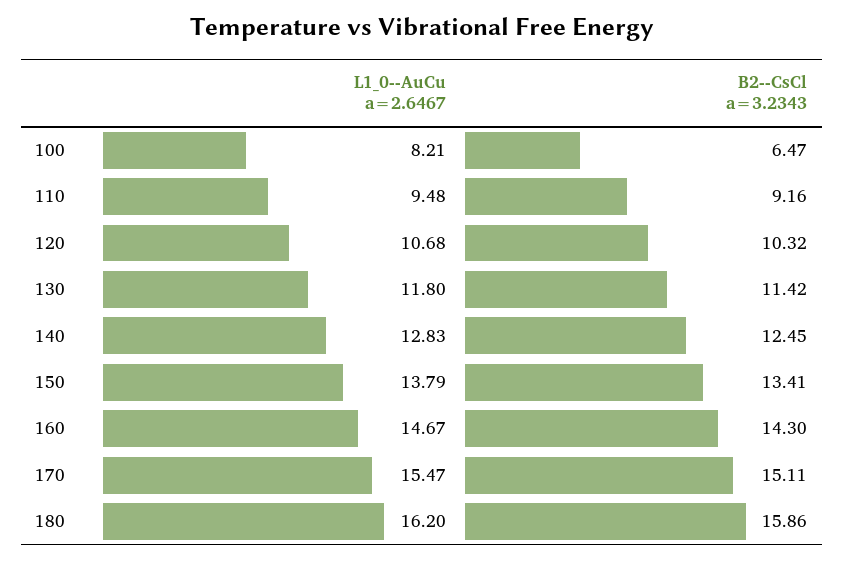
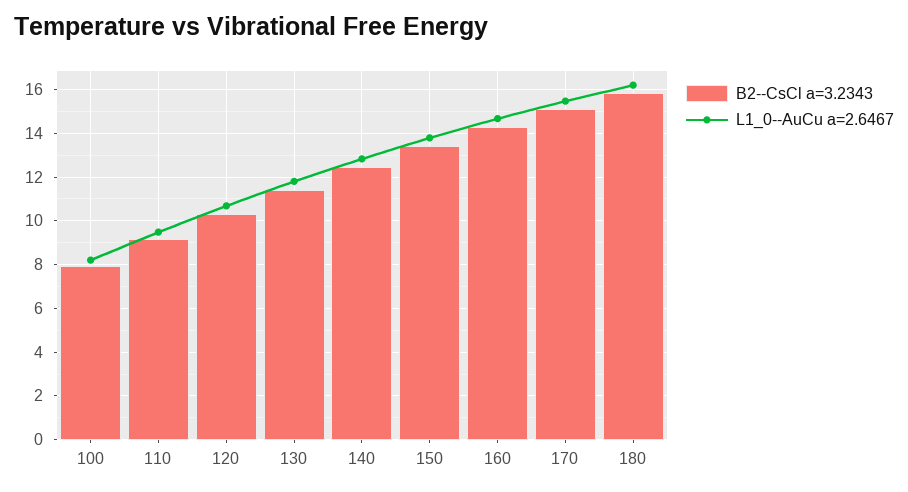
B2--CsCl a=3.2343, 100: 6.47 -> 8

